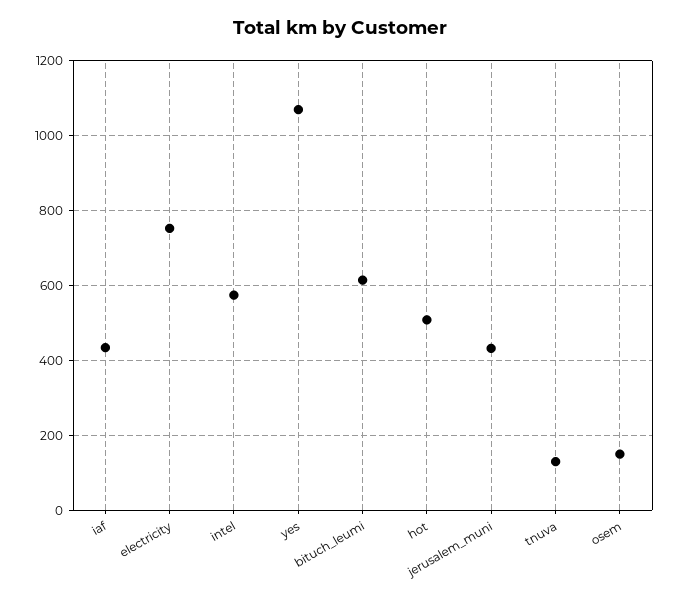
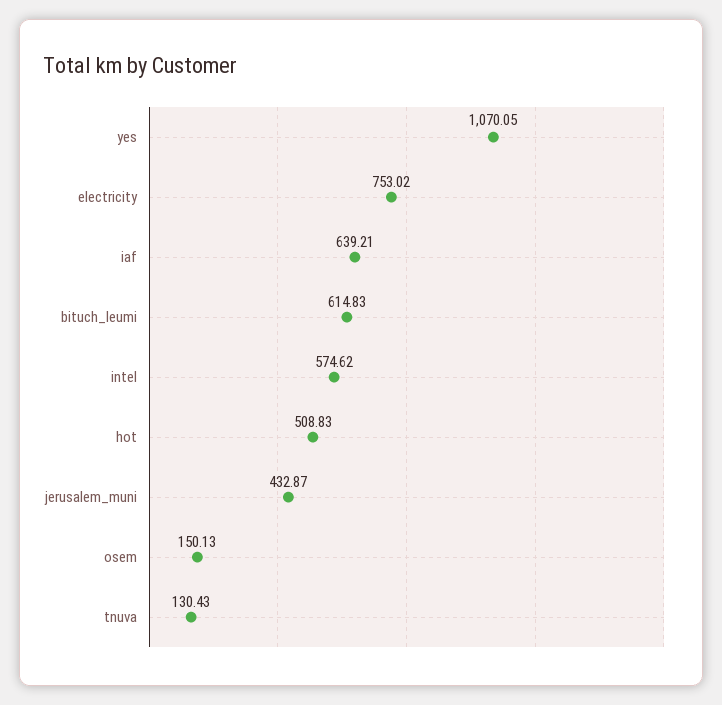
iaf: 440 -> 639.21

